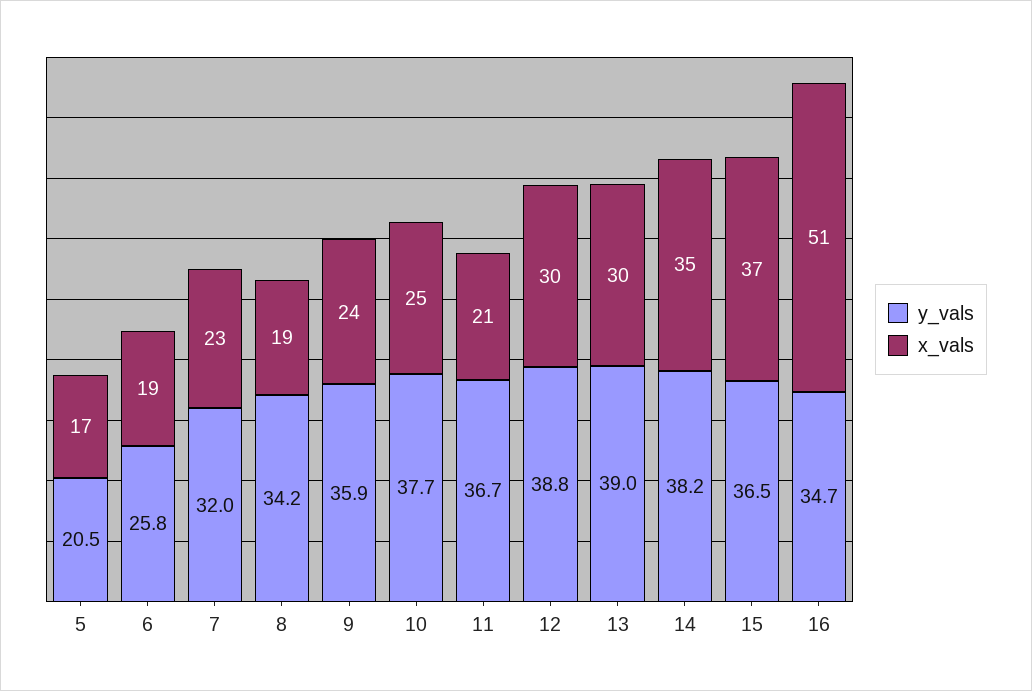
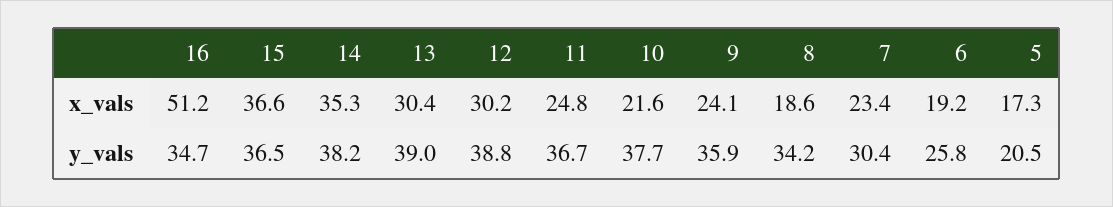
y_vals, 7: 32 -> 30.4
x_vals, 10: 25 -> 21.6
x_vals, 11: 21 -> 24.8

